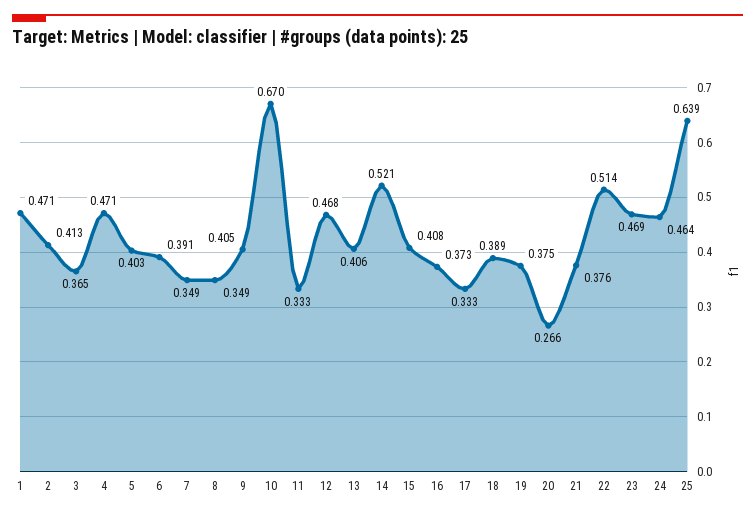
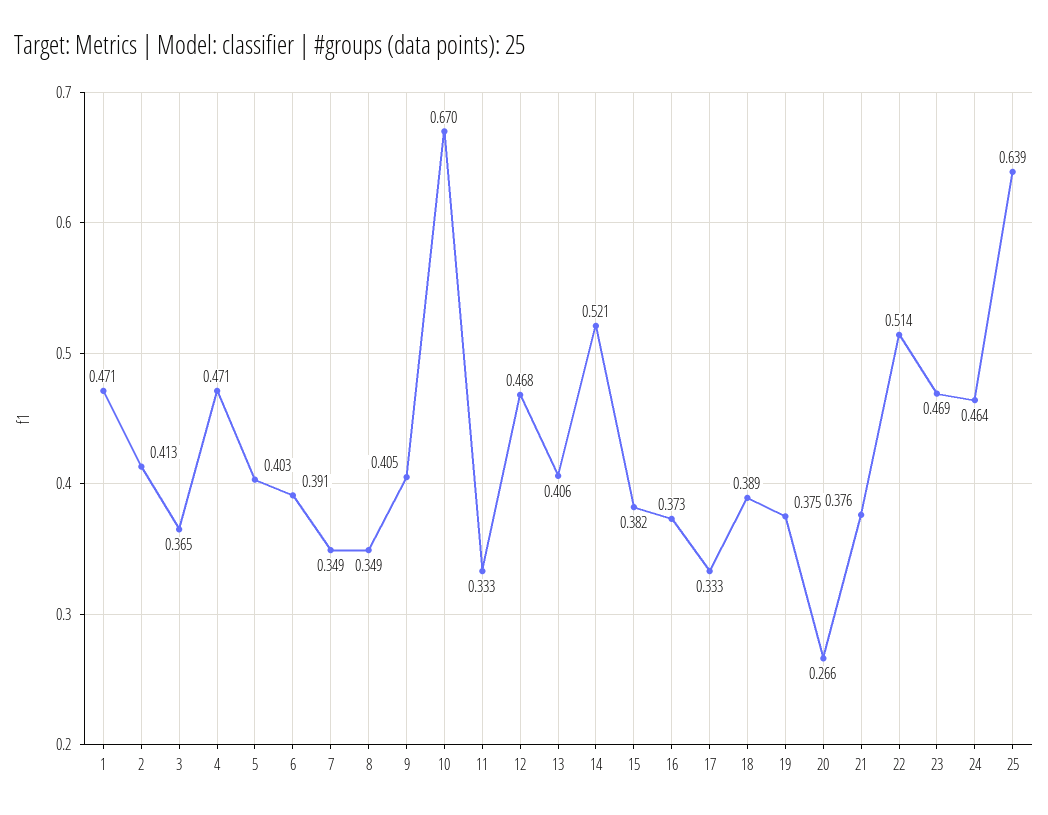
15: 0.408 -> 0.382

